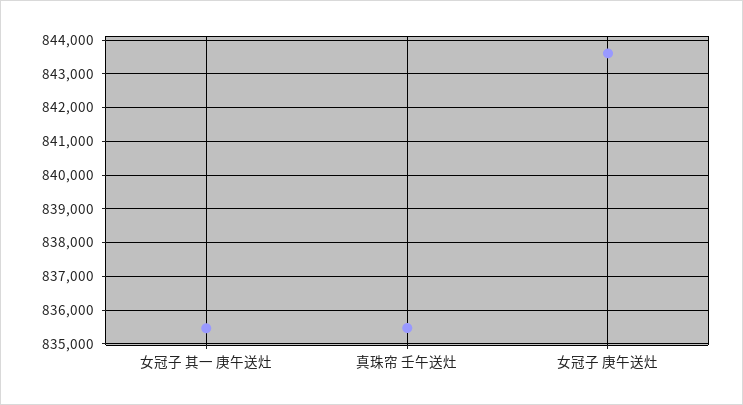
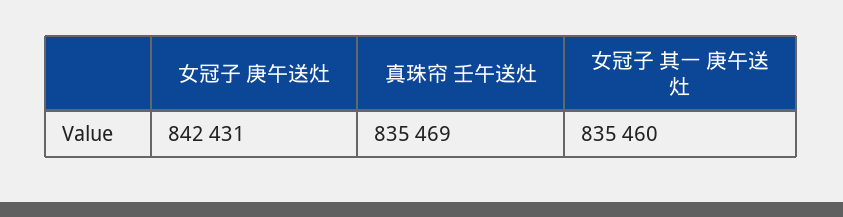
女冠子 庚午送灶: 843600 -> 842431

